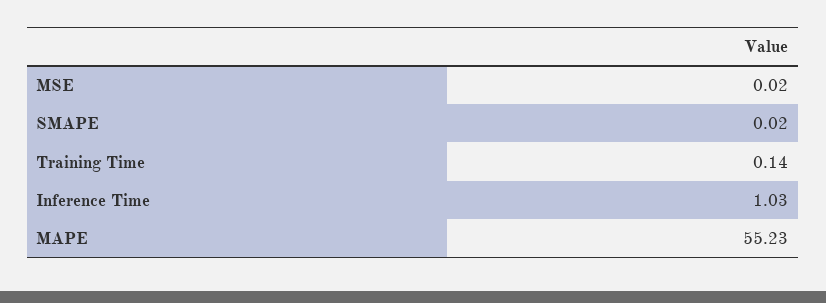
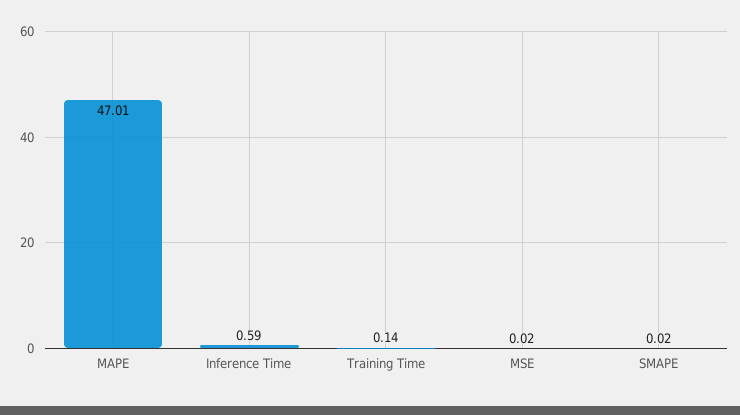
Inference Time: 1.03 -> 0.59
MAPE: 55.23 -> 47.01

